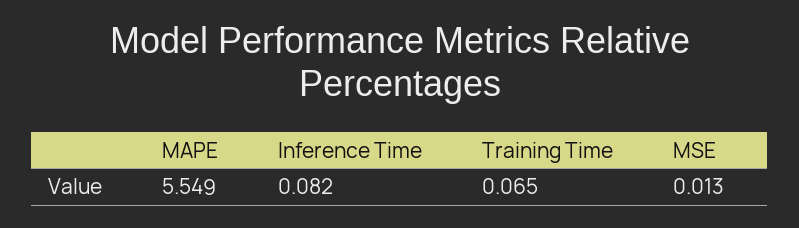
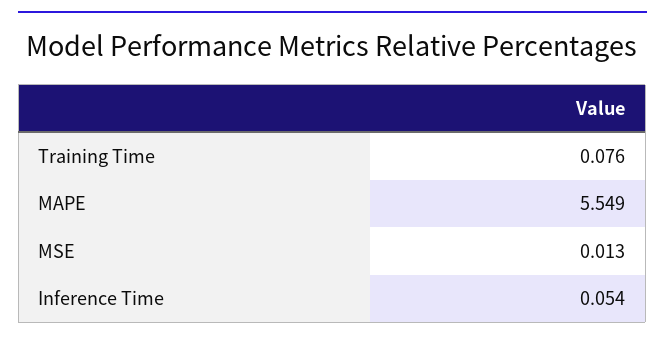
Inference Time: 0.082 -> 0.054
Training Time: 0.065 -> 0.076

